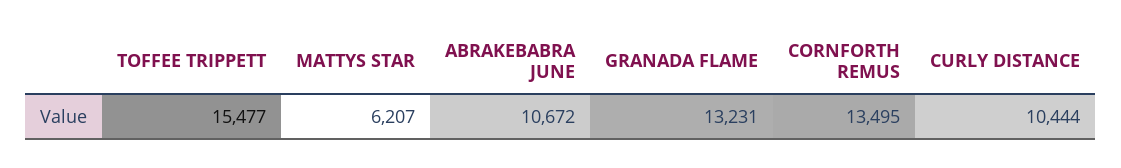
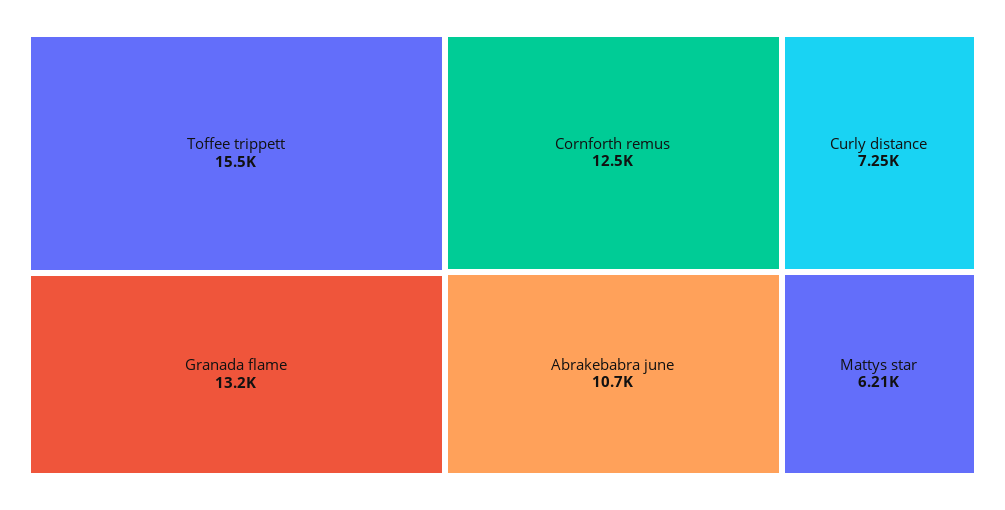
CORNFORTH REMUS: 13495 -> 12500
CURLY DISTANCE: 10444 -> 7250

